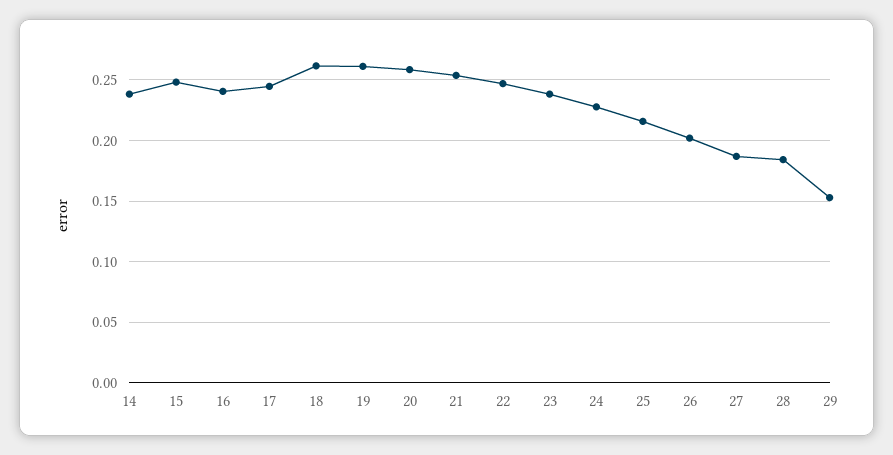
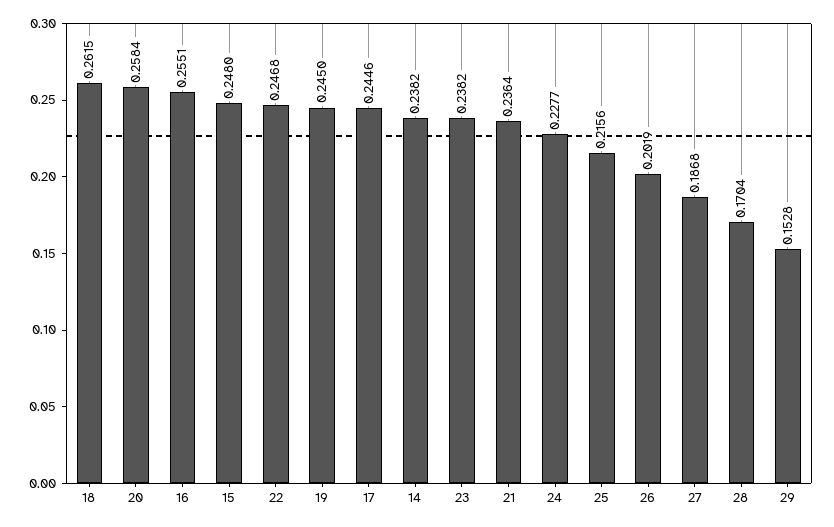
16: 0.24 -> 0.2551
19: 0.26 -> 0.245
21: 0.255 -> 0.2364
28: 0.185 -> 0.1704

